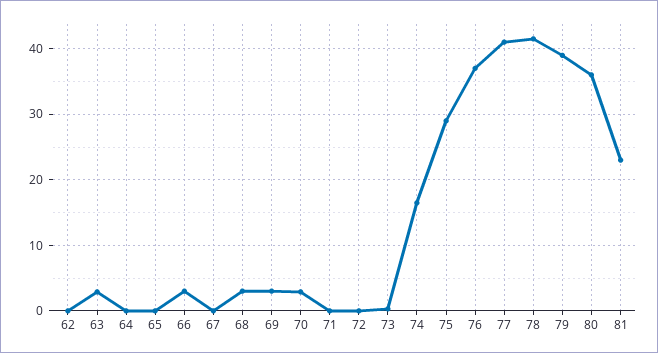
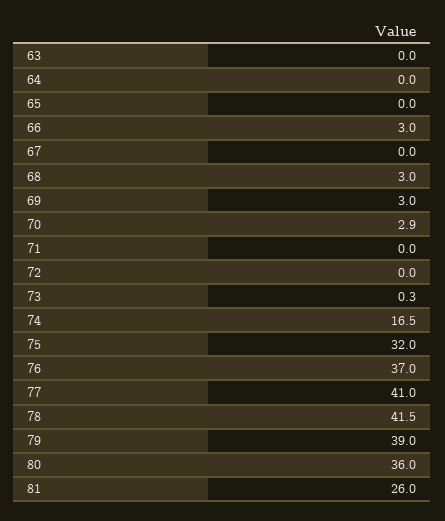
62: 0 -> none
63: 3 -> 0
75: 29 -> 32
81: 23 -> 26

